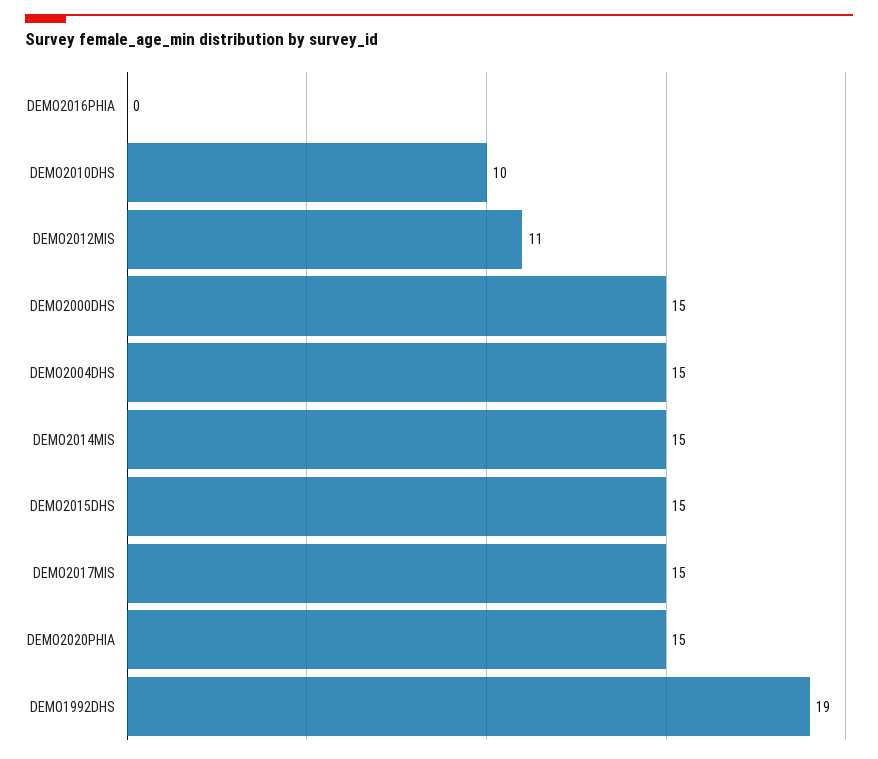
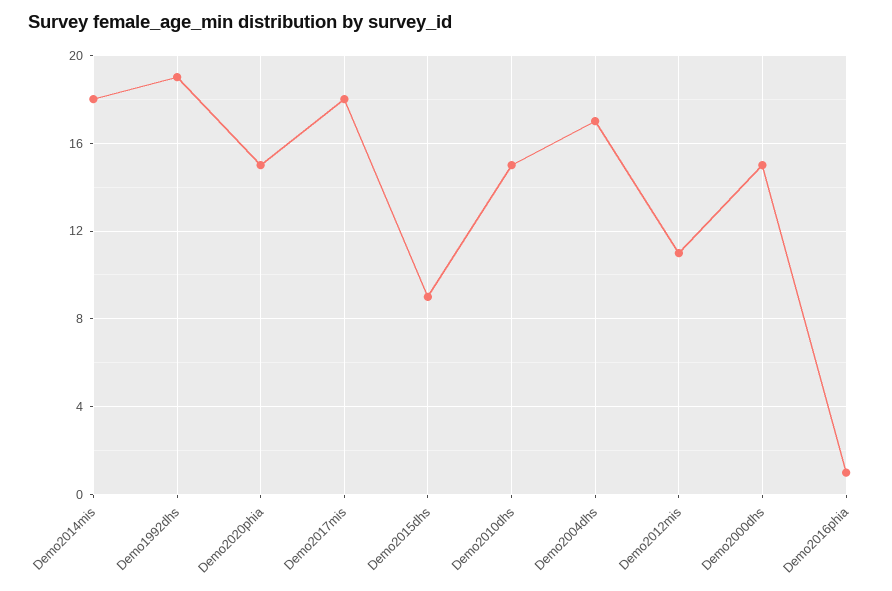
DEMO2016PHIA: 0 -> 1
DEMO2010DHS: 10 -> 15
DEMO2004DHS: 15 -> 17
DEMO2014MIS: 15 -> 18
DEMO2015DHS: 15 -> 9
DEMO2017MIS: 15 -> 18

